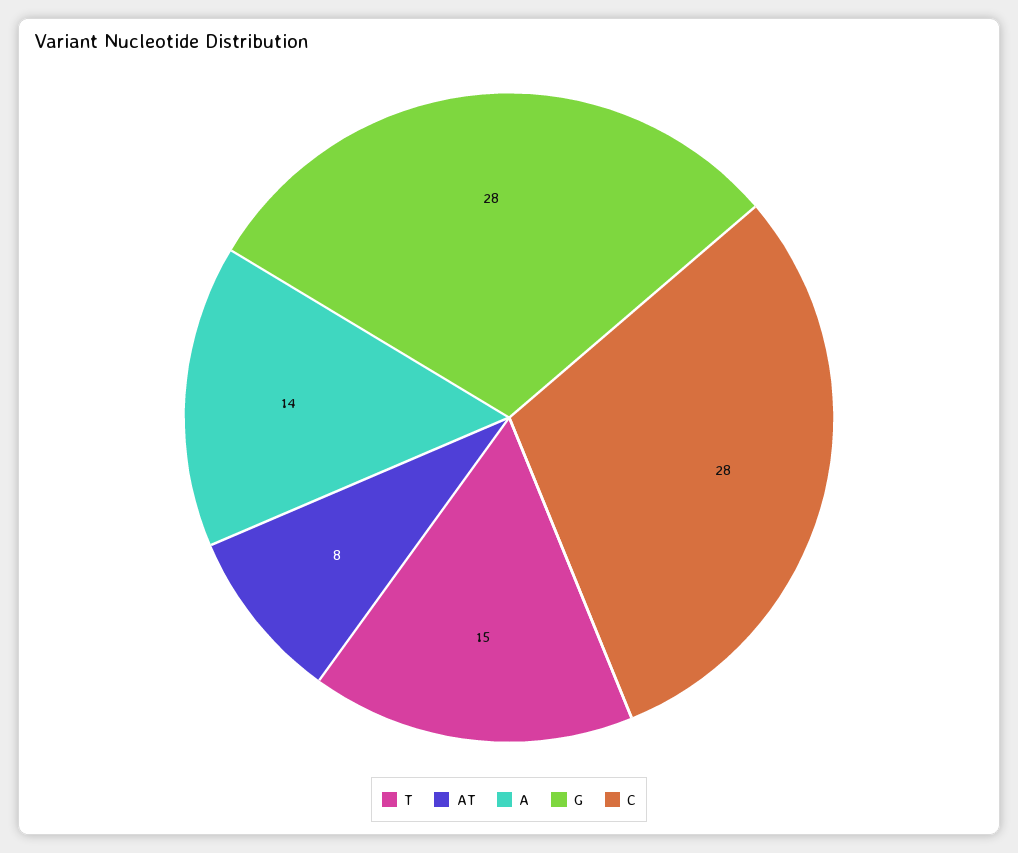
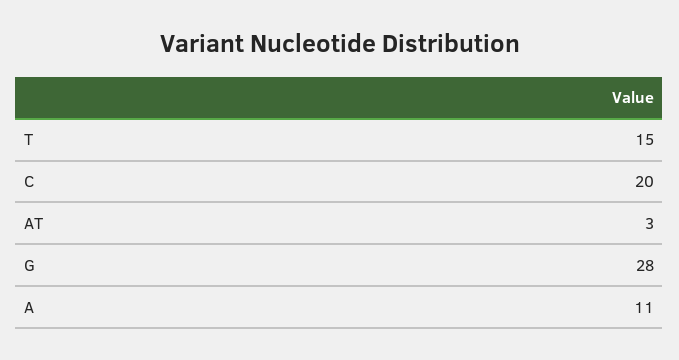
AT: 8 -> 3
A: 14 -> 11
C: 28 -> 20

